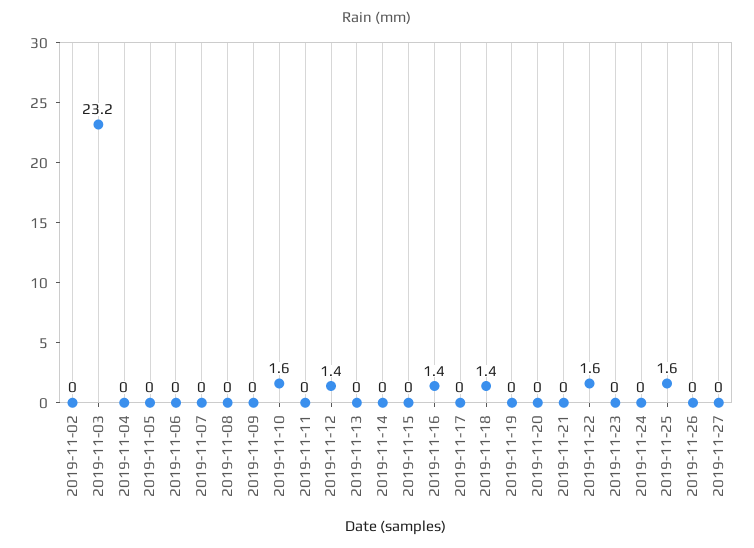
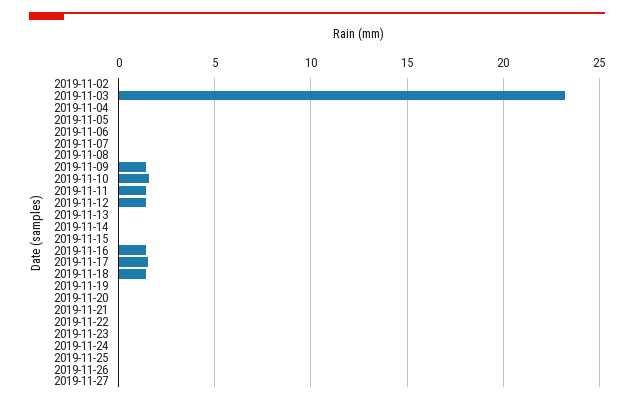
2019-11-09: 0 -> 1.5
2019-11-11: 0 -> 1.5
2019-11-17: 0 -> 1.5
2019-11-22: 1.6 -> 0
2019-11-25: 1.6 -> 0

